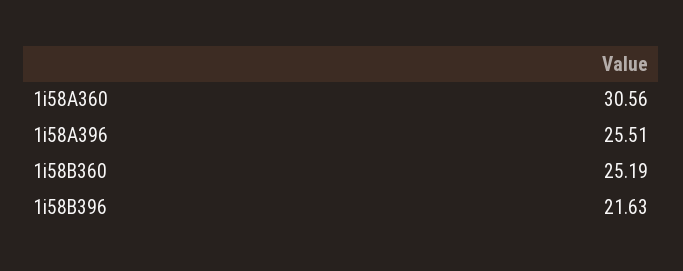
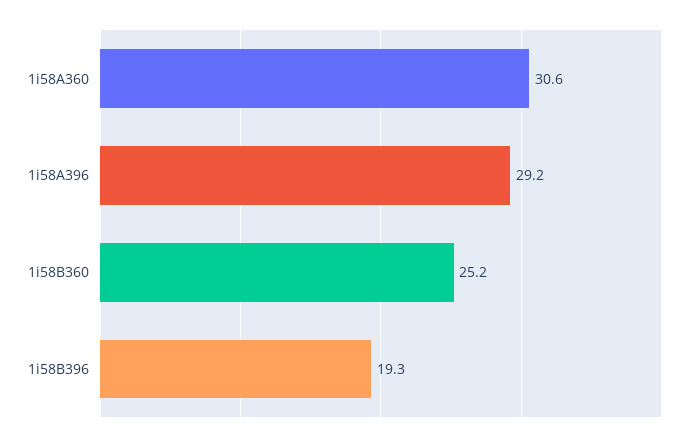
1i58A396: 25.51 -> 29.2
1i58B396: 21.63 -> 19.3

